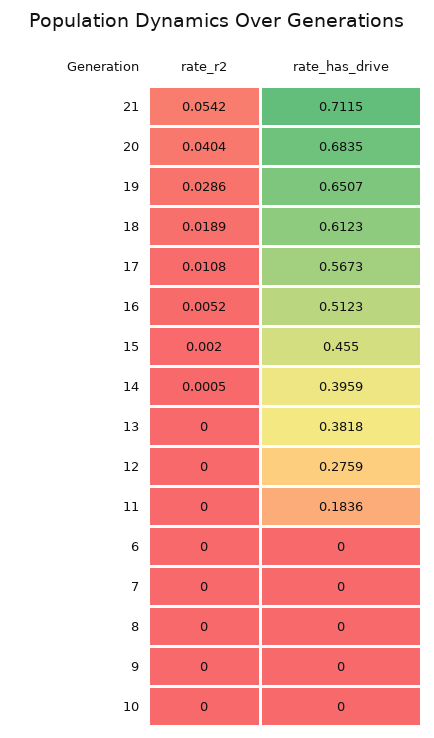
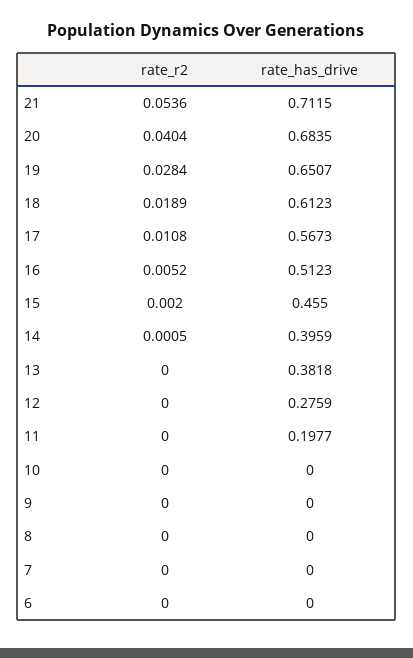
rate_r2, 21: 0.0542 -> 0.0536
rate_r2, 19: 0.0286 -> 0.0284
rate_has_drive, 11: 0.1836 -> 0.1977

